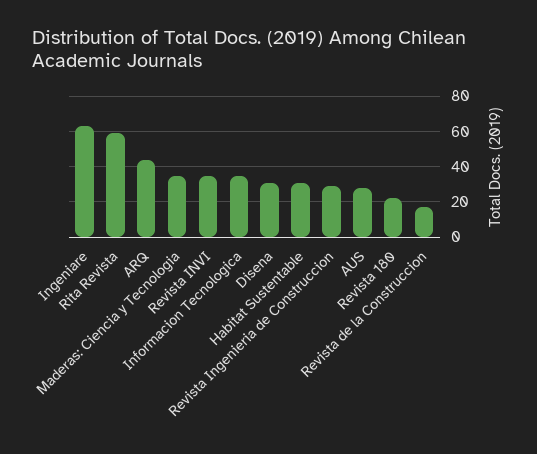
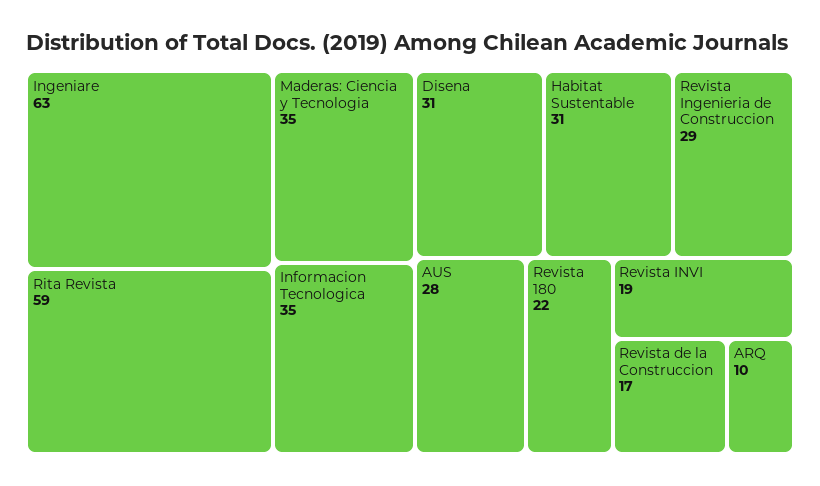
ARQ: 45 -> 10
Revista INVI: 35 -> 19

